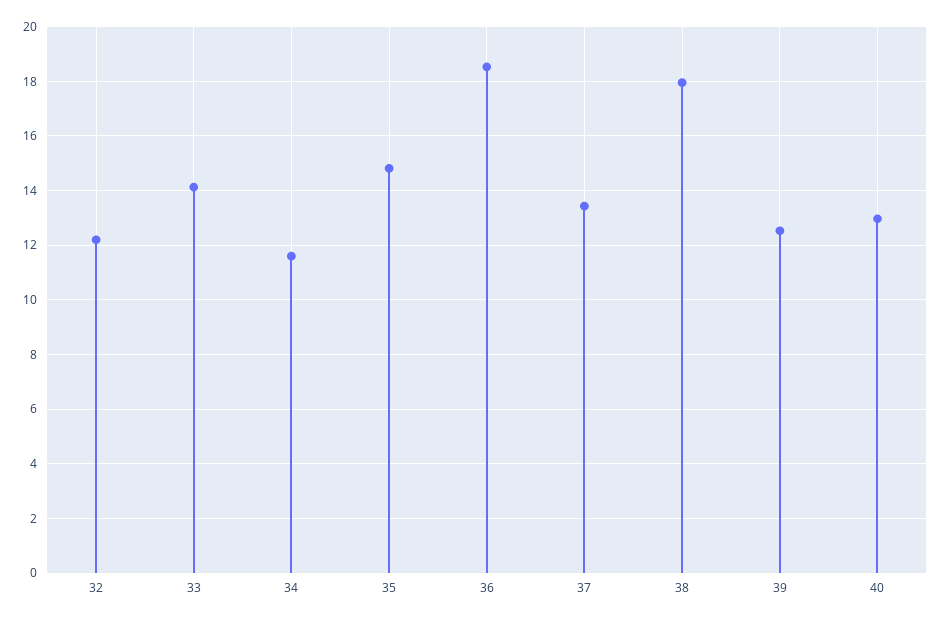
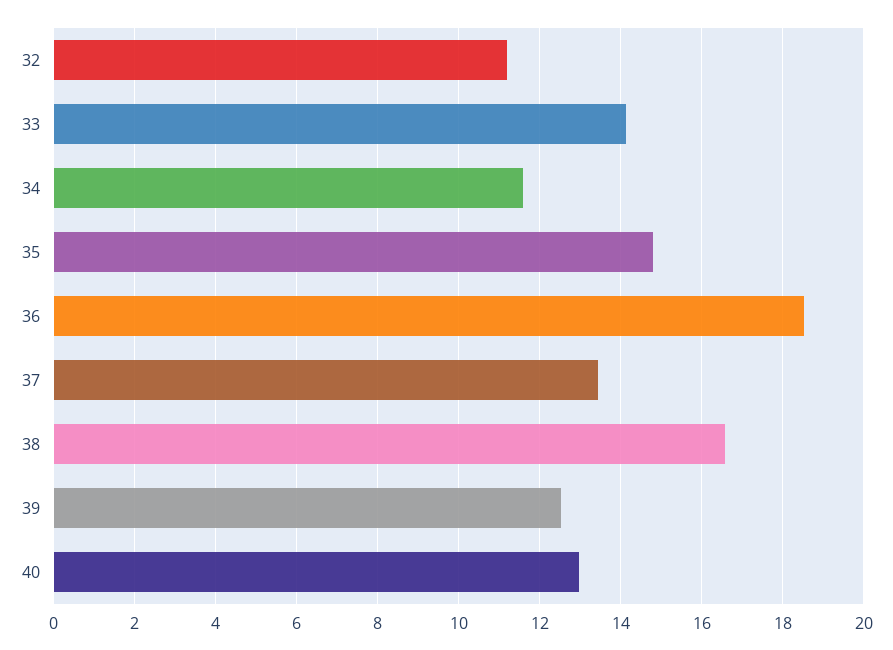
32: 12.25 -> 11.2
38: 18 -> 16.6

